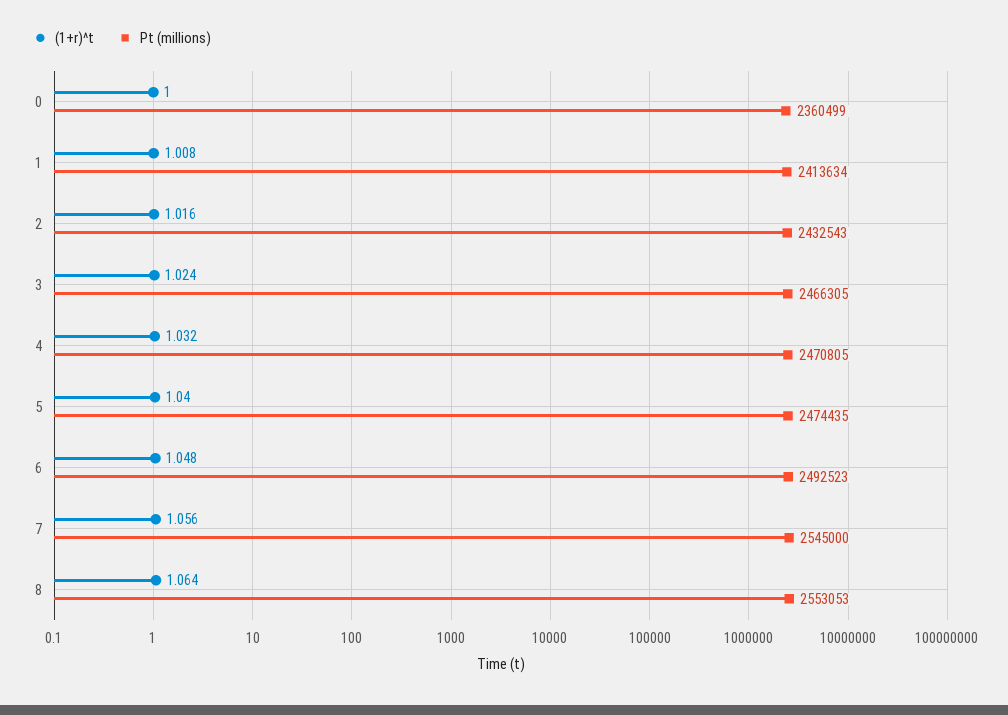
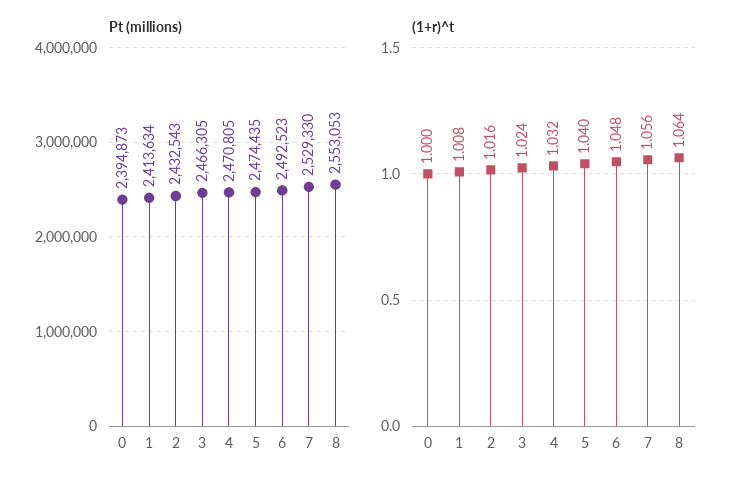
Pt (millions), 0: 2360499 -> 2394873
Pt (millions), 7: 2545000 -> 2529330

